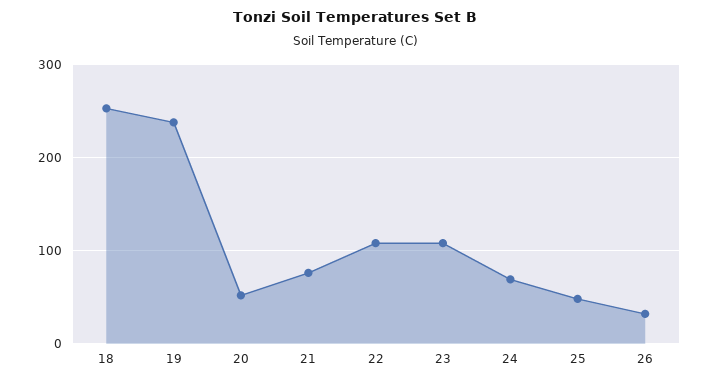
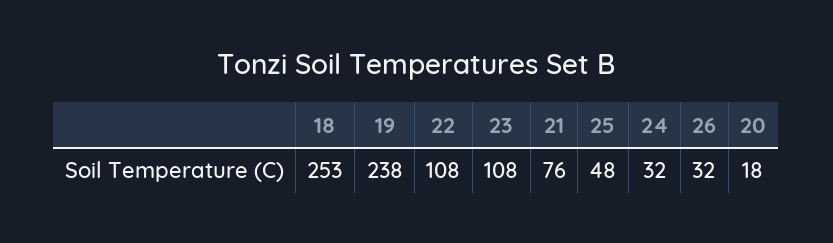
20: 50 -> 18
24: 70 -> 32

